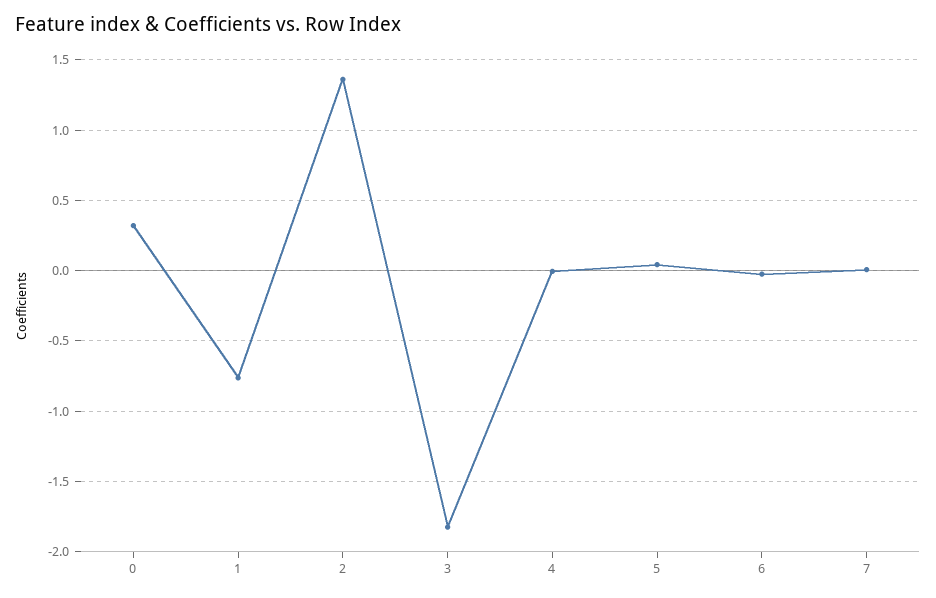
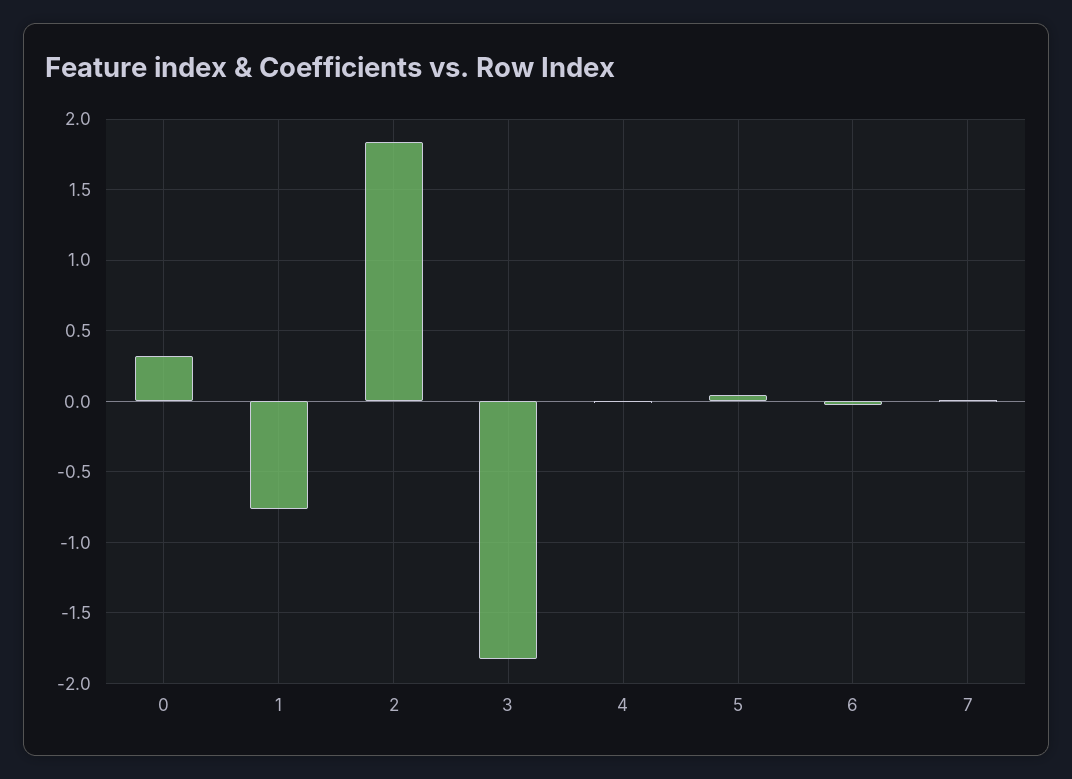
2: 1.35 -> 1.85

